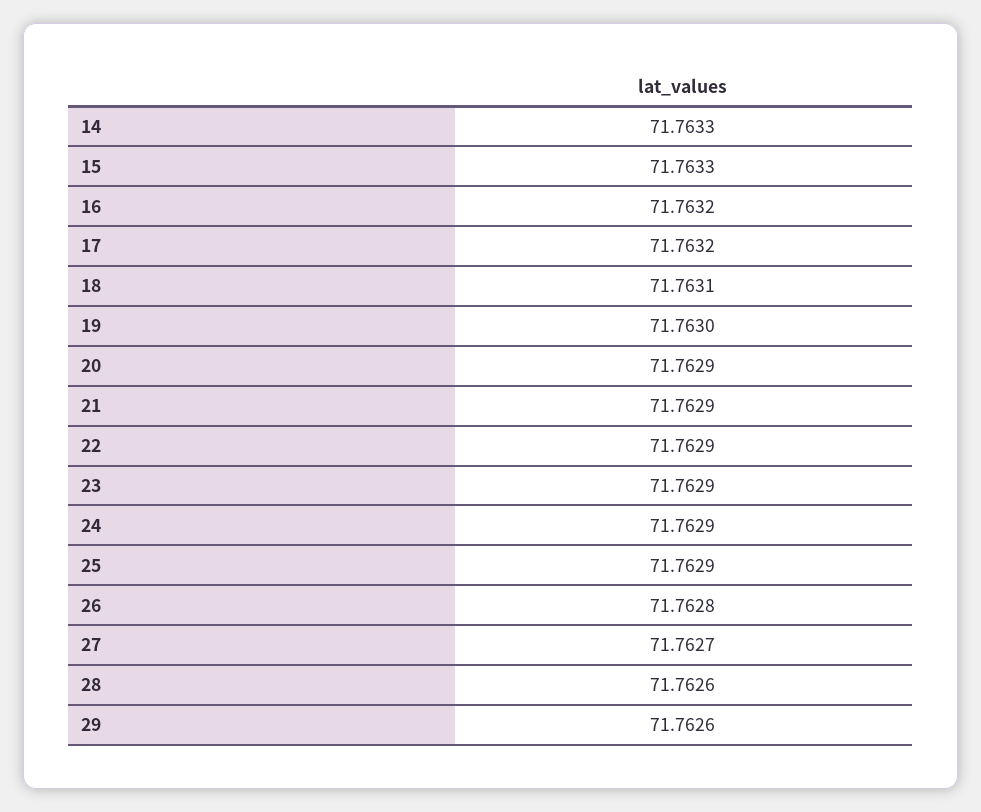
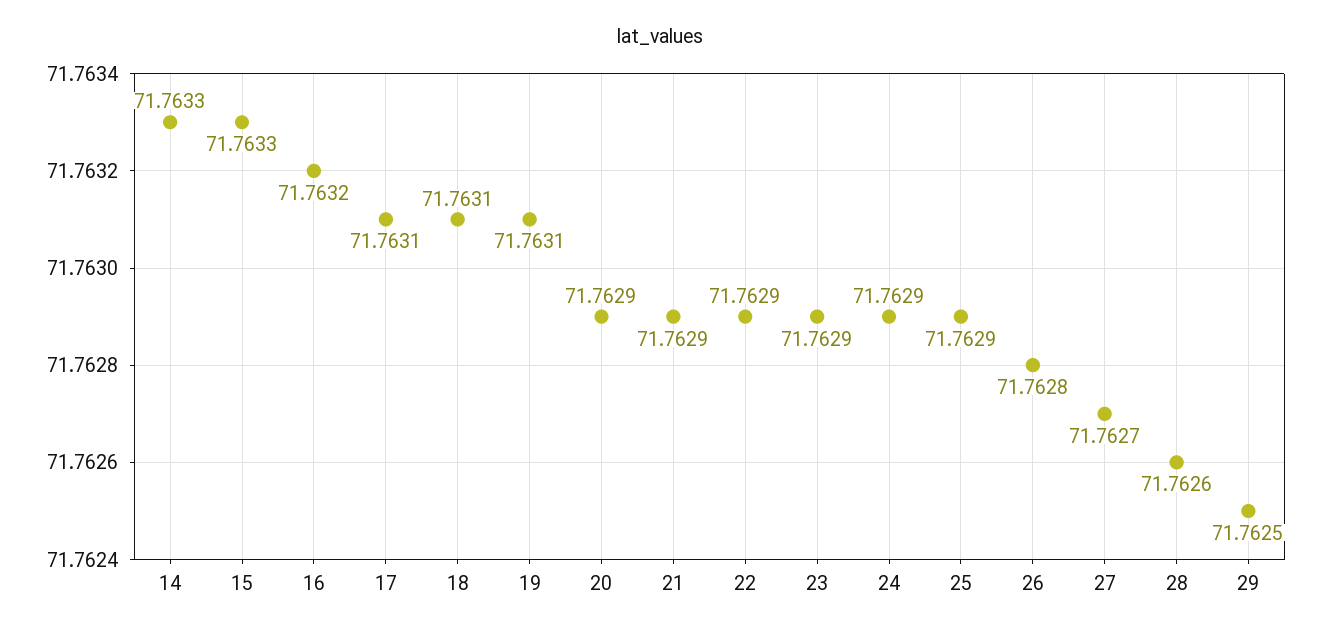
17: 71.7632 -> 71.7631
19: 71.763 -> 71.7631
29: 71.7626 -> 71.7625

